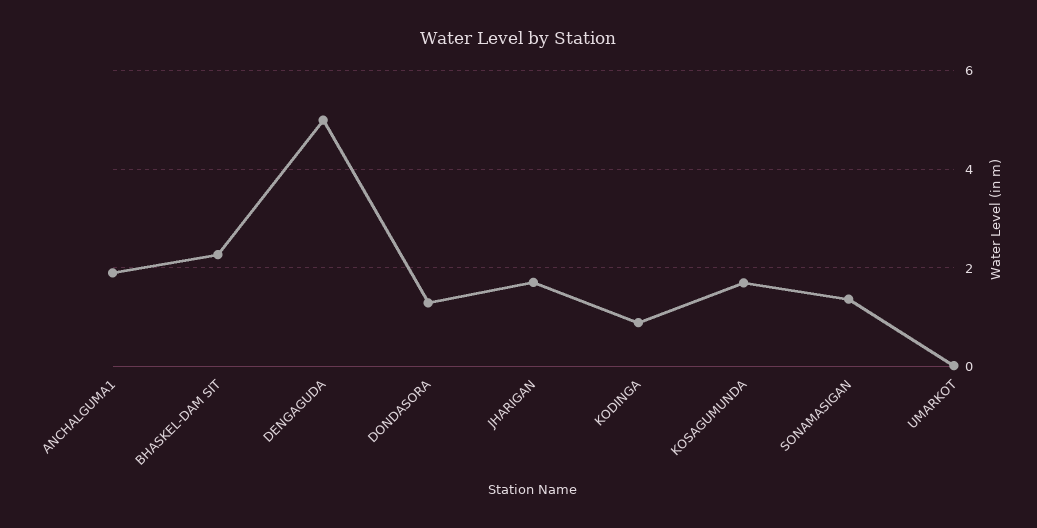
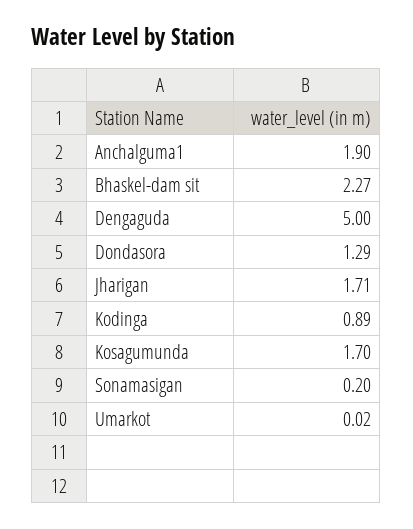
SONAMASIGAN: 1.4 -> 0.2

